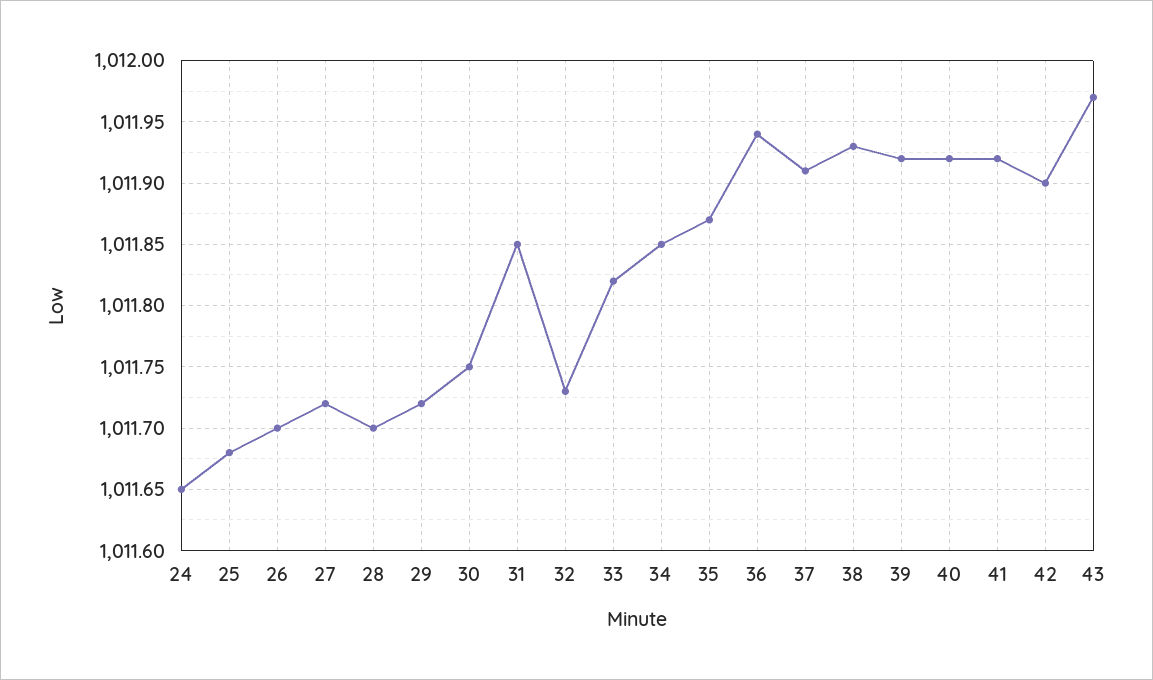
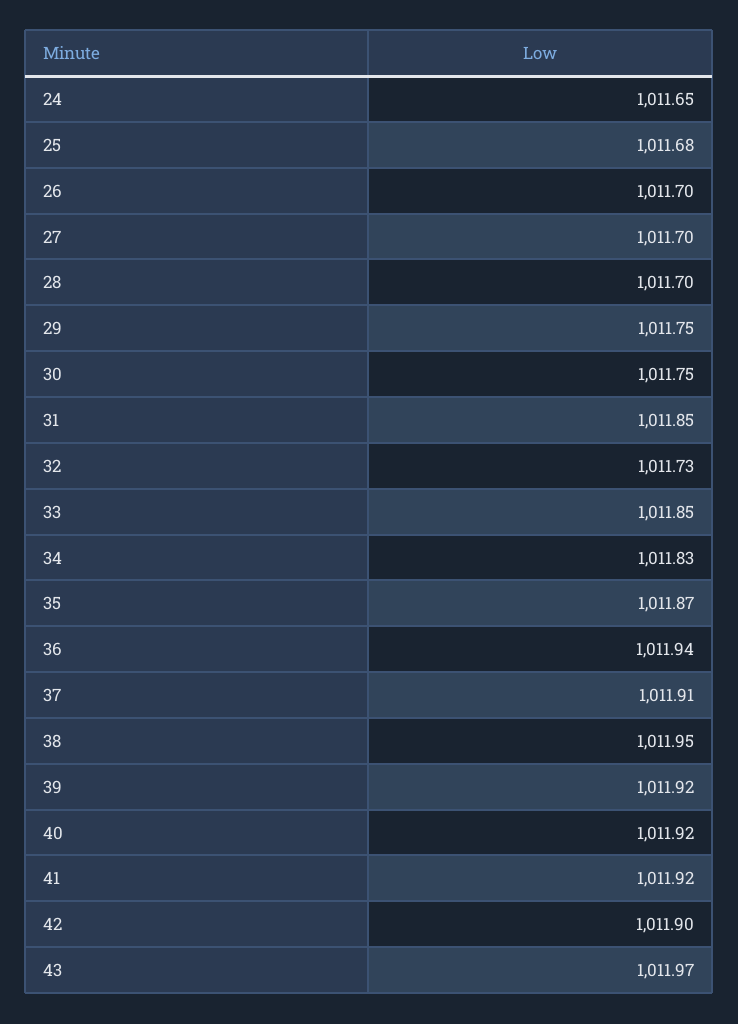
27: 1011.72 -> 1011.7
29: 1011.72 -> 1011.75
33: 1011.82 -> 1011.85
34: 1011.85 -> 1011.83
38: 1011.93 -> 1011.95

